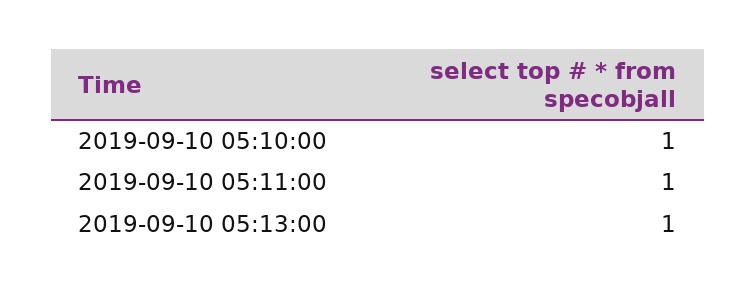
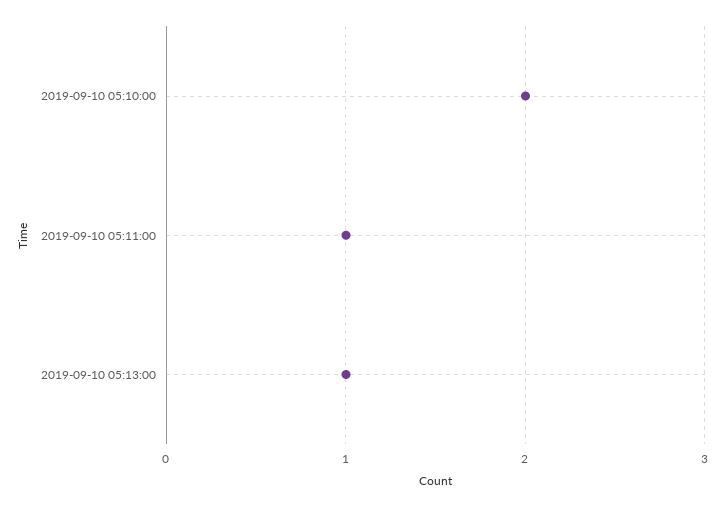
2019-09-10 05:10:00: 1 -> 2

